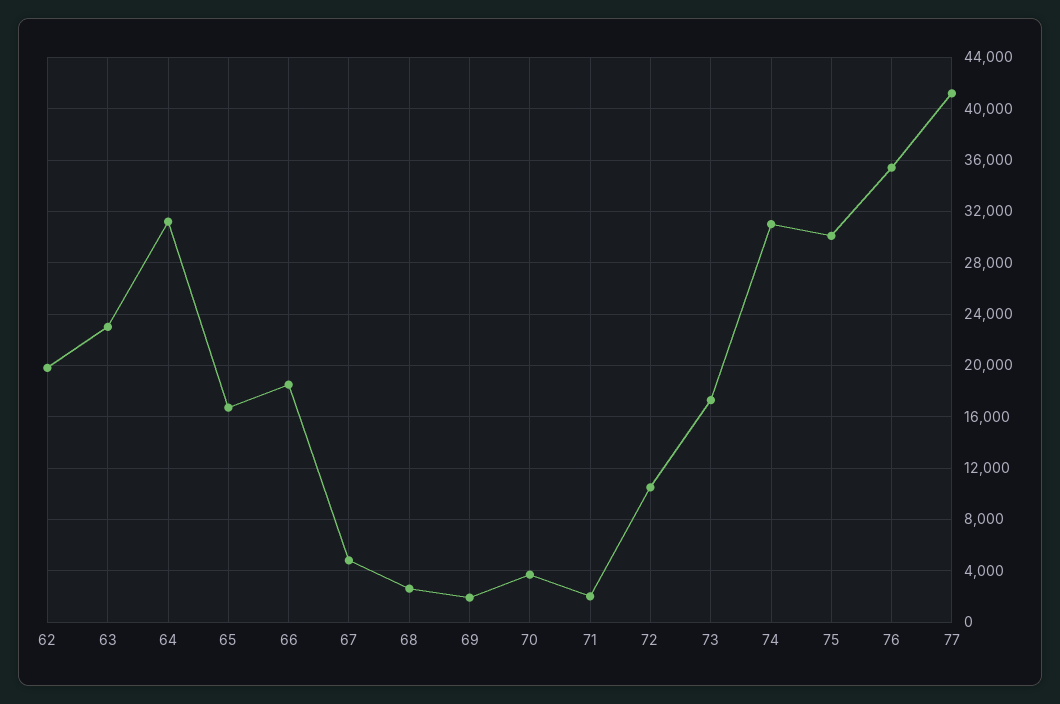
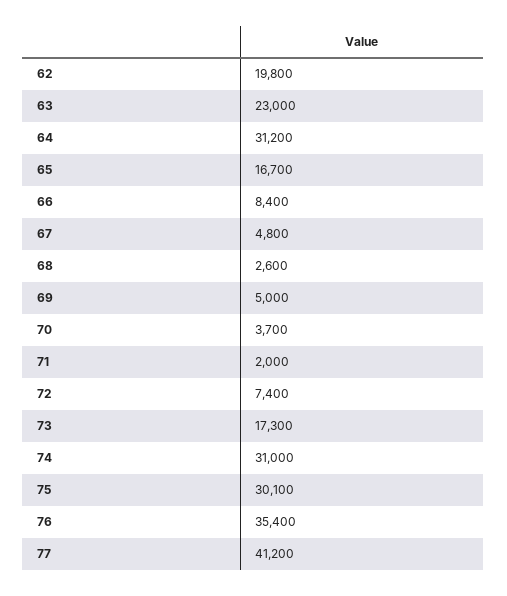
66: 18500 -> 8400
69: 2000 -> 5000
72: 10500 -> 7400

